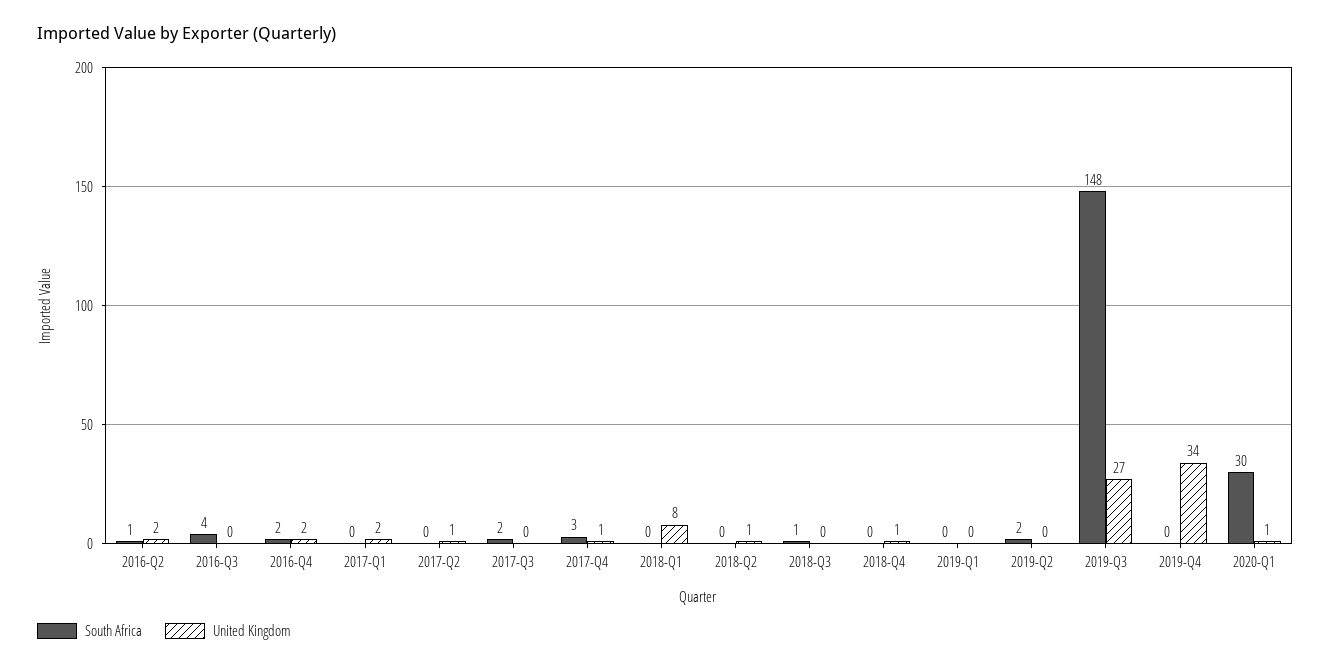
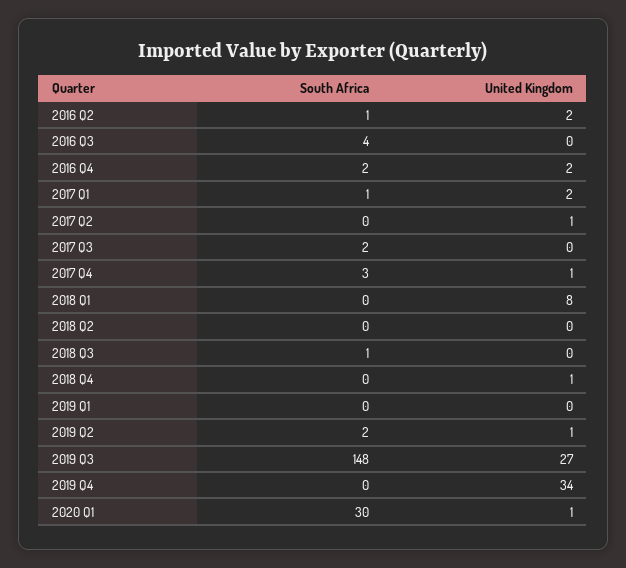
South Africa, 2017-Q1: 0 -> 1
United Kingdom, 2018-Q2: 1 -> 0
United Kingdom, 2019-Q2: 0 -> 1

